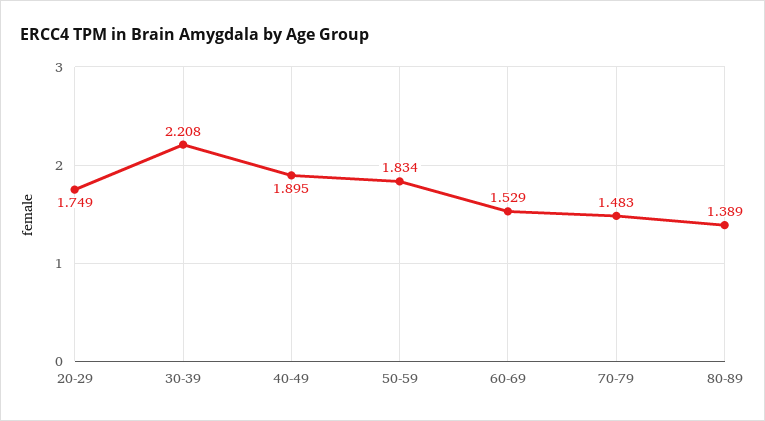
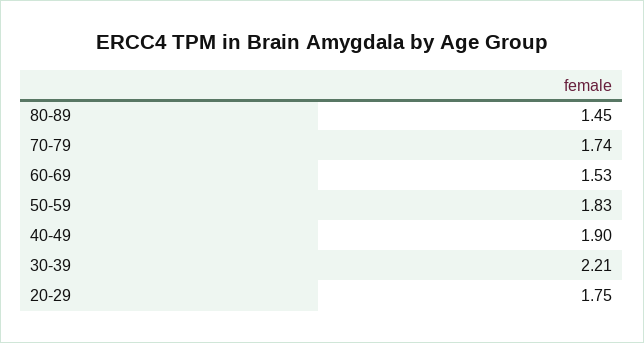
70-79: 1.483 -> 1.74
80-89: 1.389 -> 1.45

